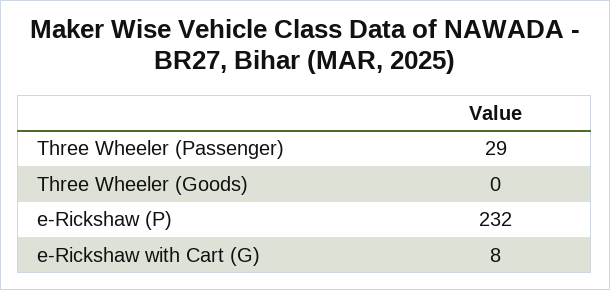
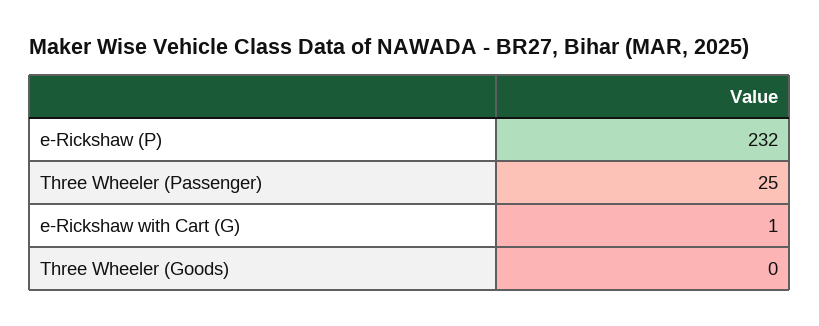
Three Wheeler (Passenger): 29 -> 25
e-Rickshaw with Cart (G): 8 -> 1

